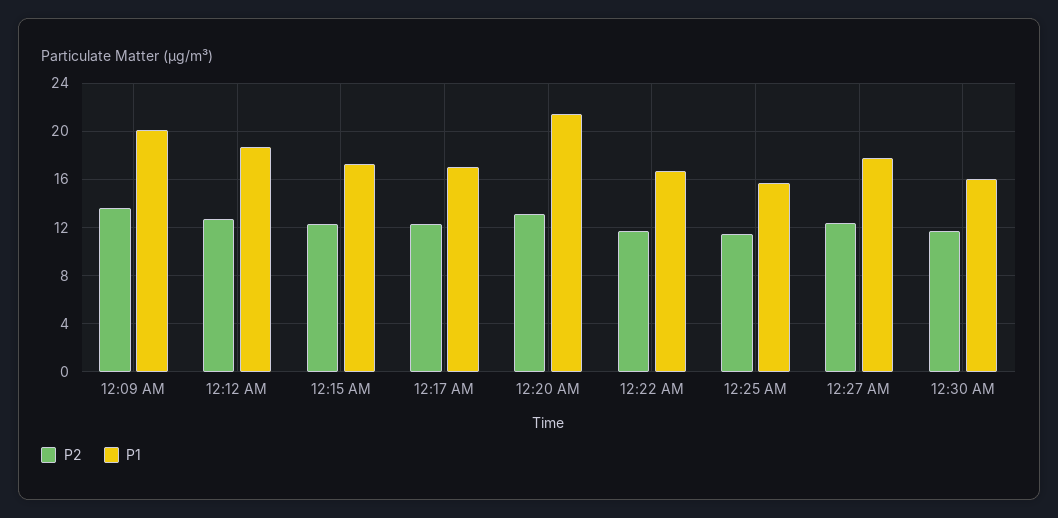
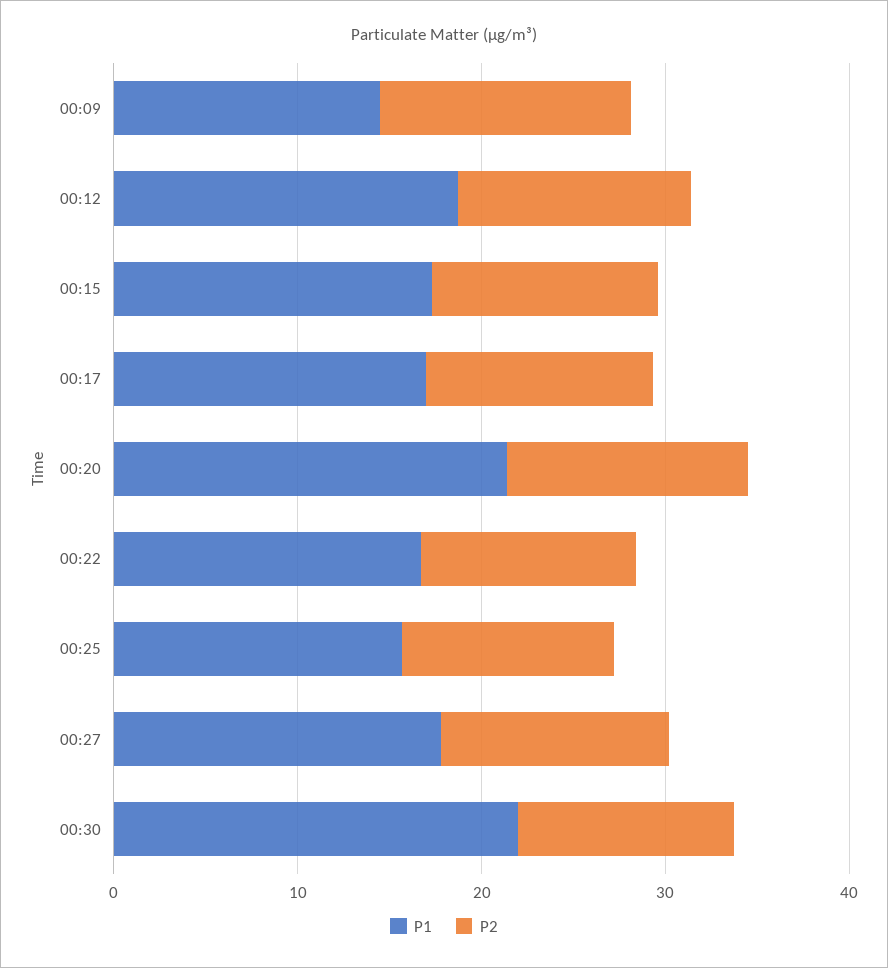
P1, 12:09 AM: 20 -> 14
P1, 12:30 AM: 16 -> 22

